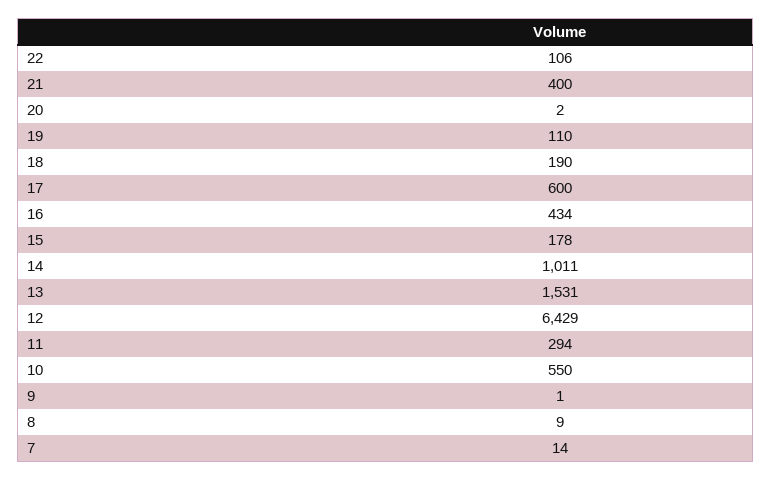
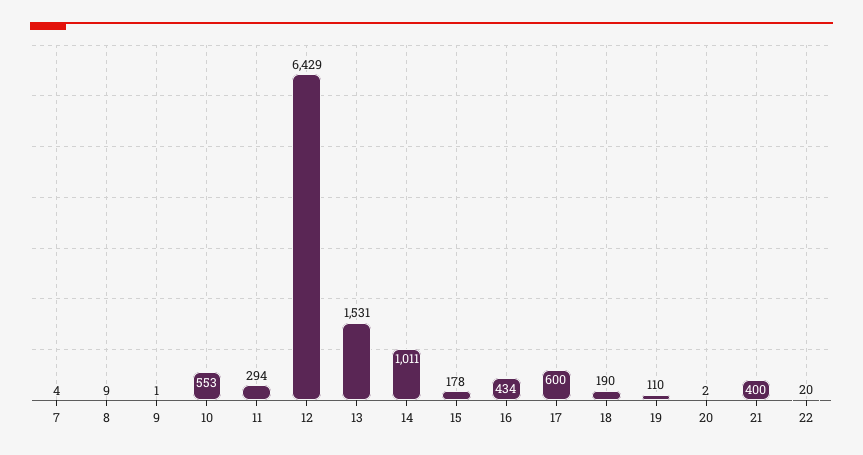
22: 106 -> 20
10: 550 -> 553
7: 14 -> 4

